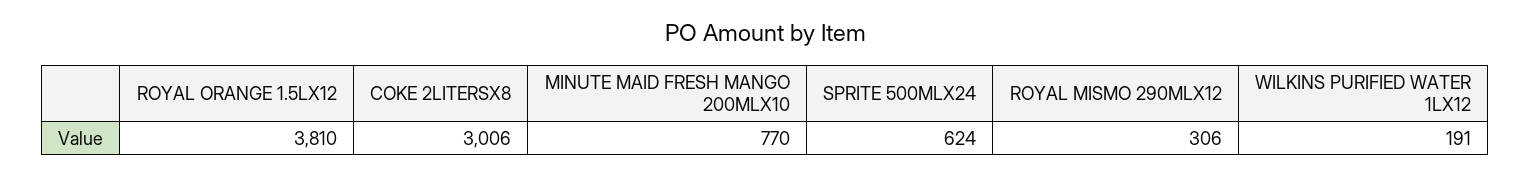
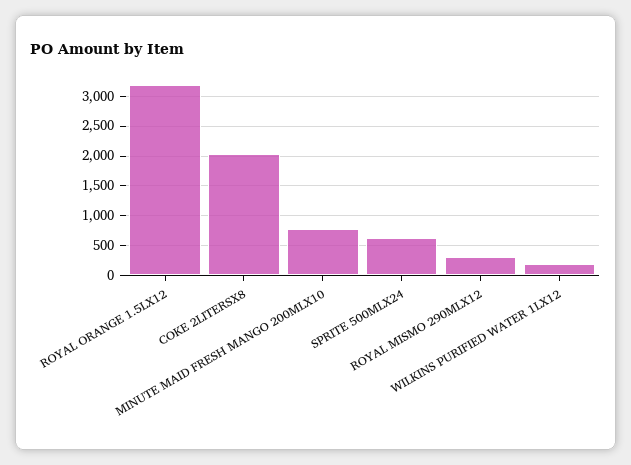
ROYAL ORANGE 1.5LX12: 3810 -> 3250
COKE 2LITERSX8: 3006 -> 2000

